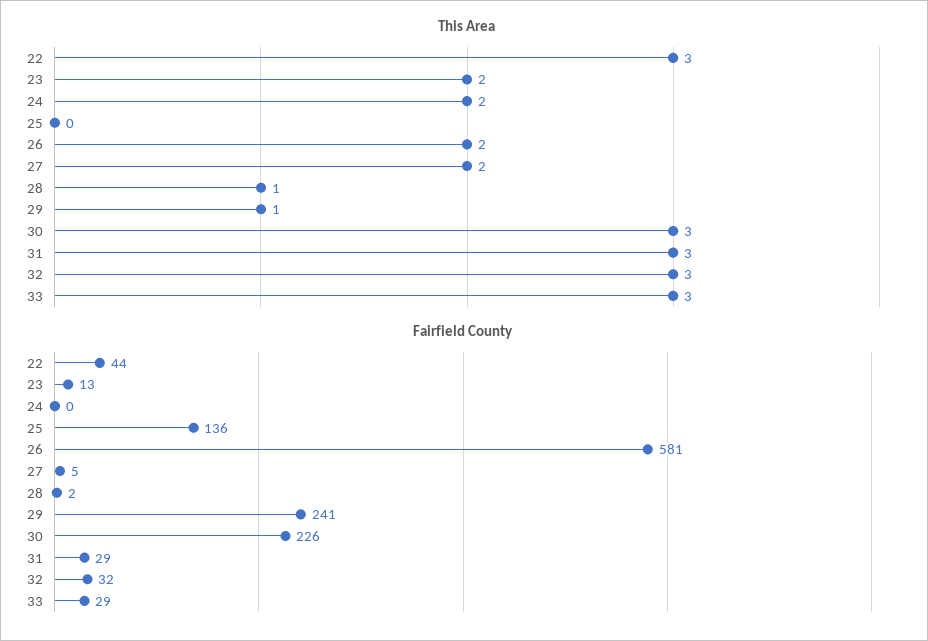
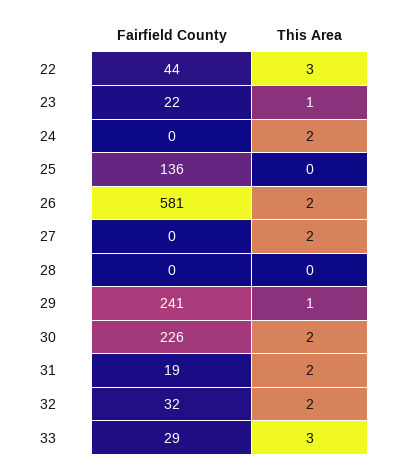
This Area, 23: 2 -> 1
This Area, 28: 1 -> 0
This Area, 30: 3 -> 2
This Area, 31: 3 -> 2
This Area, 32: 3 -> 2
Fairfield County, 23: 13 -> 22
Fairfield County, 27: 5 -> 0
Fairfield County, 28: 2 -> 0
Fairfield County, 31: 29 -> 19

